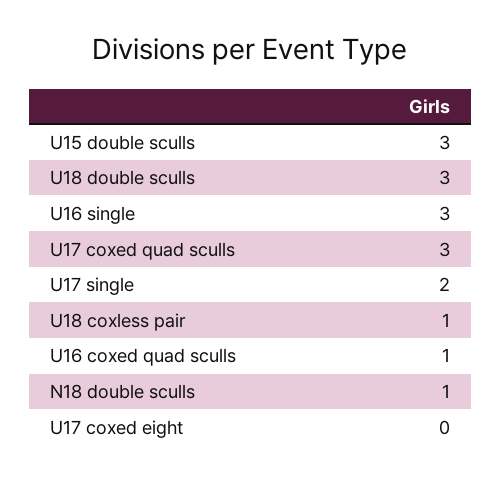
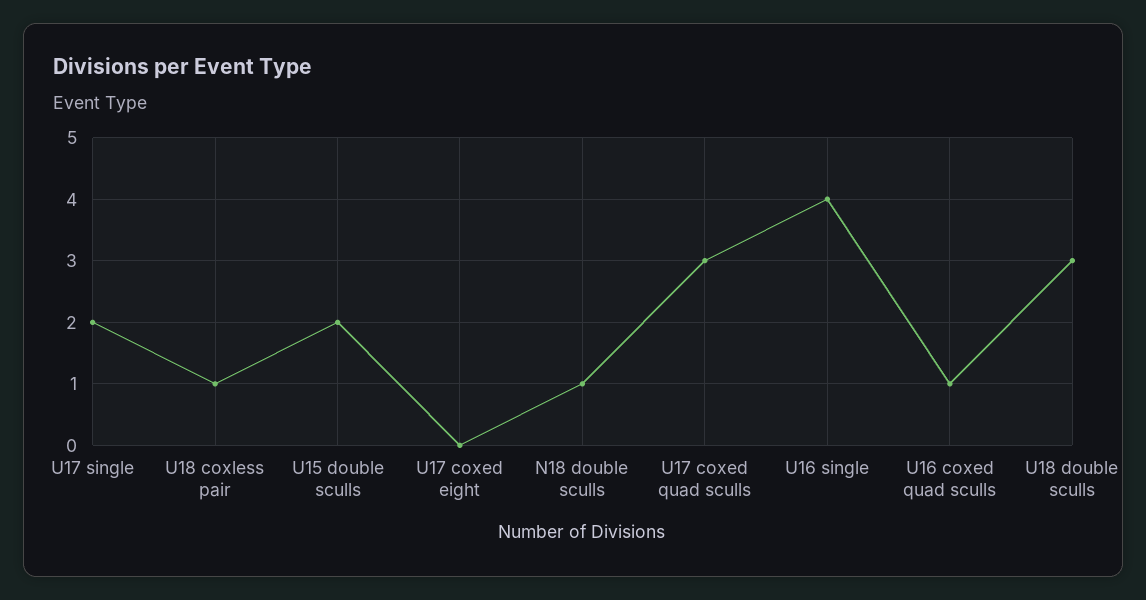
U15 double sculls: 3 -> 2
U16 single: 3 -> 4

